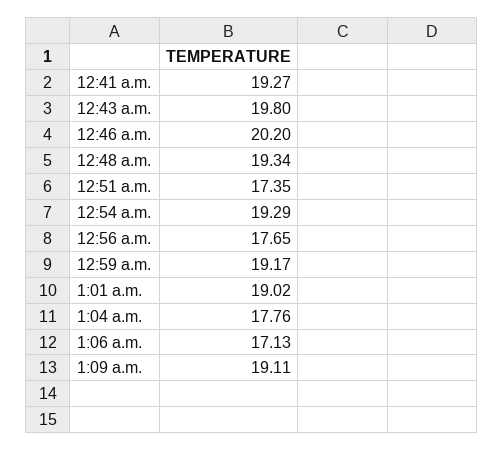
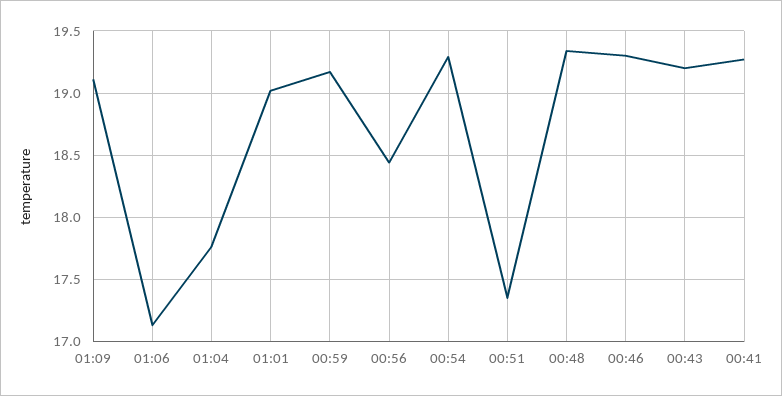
12:43 a.m.: 19.8 -> 19.2
12:46 a.m.: 20.2 -> 19.3
12:56 a.m.: 17.65 -> 18.45

